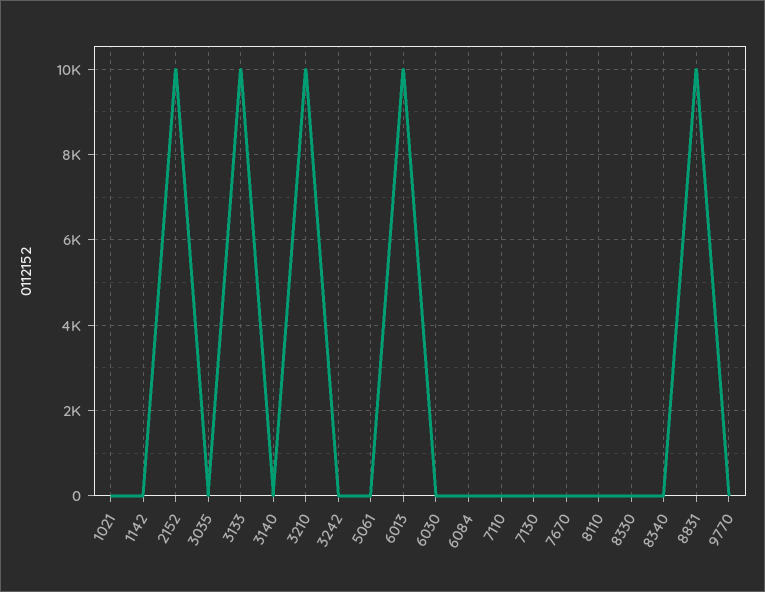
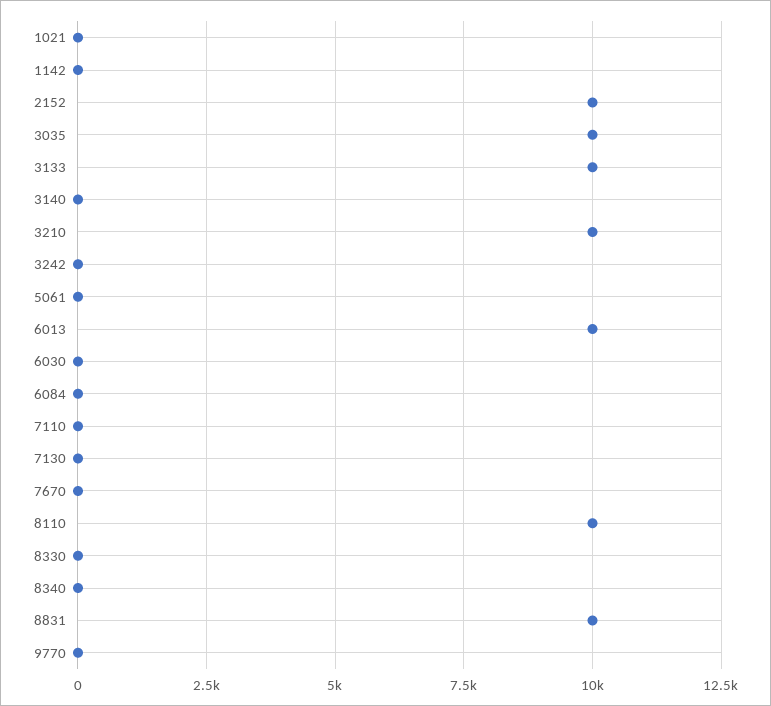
3035: 0 -> 10000
8110: 0 -> 10000

